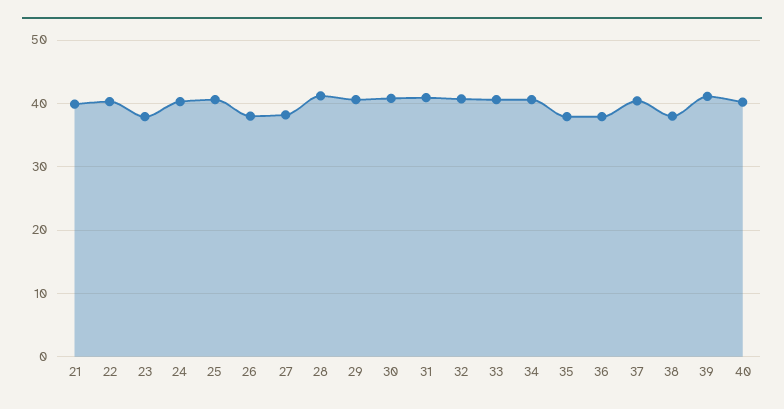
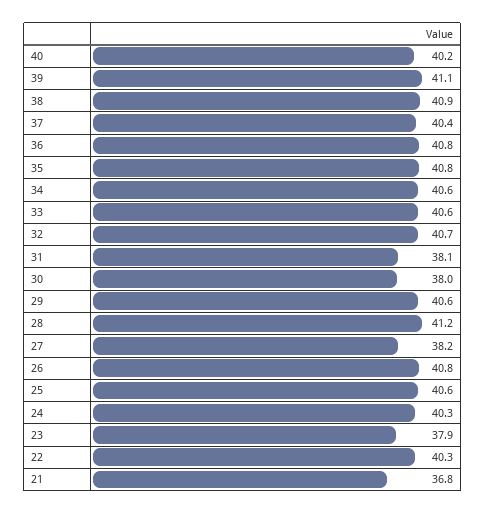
21: 40 -> 36.8
26: 38 -> 40.8
30: 41 -> 38
31: 41 -> 38.1
35: 38 -> 40.8
36: 38 -> 40.8
38: 38 -> 40.9

